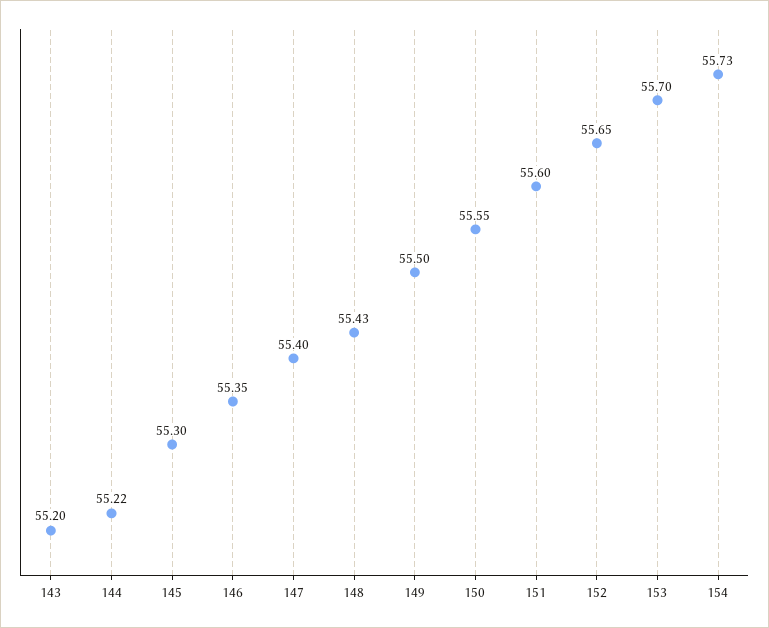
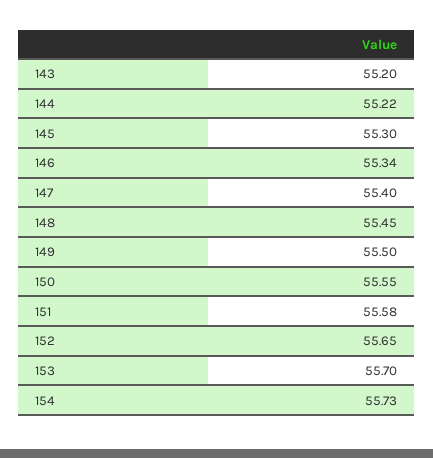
146: 55.35 -> 55.34
148: 55.43 -> 55.45
151: 55.6 -> 55.58

